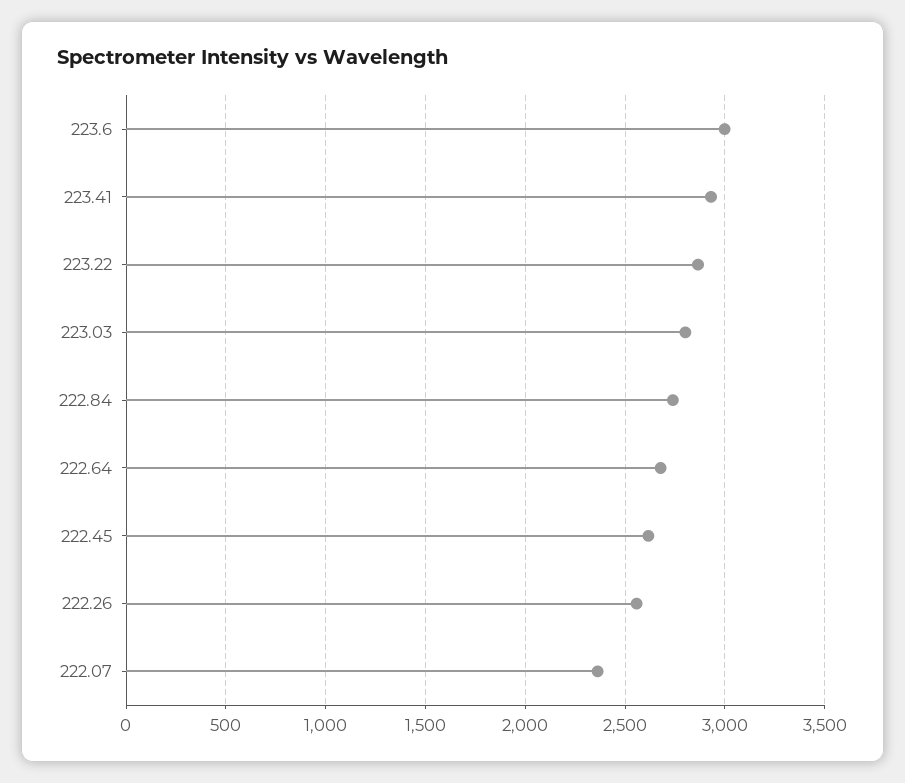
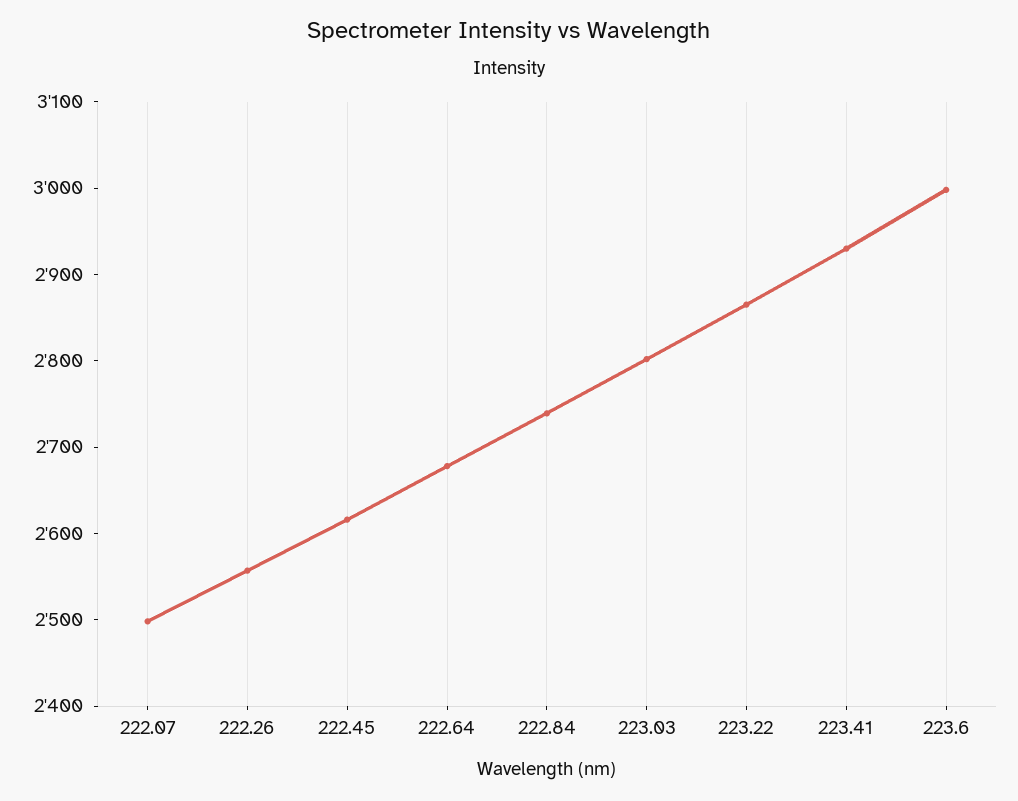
222.07: 2350 -> 2500

